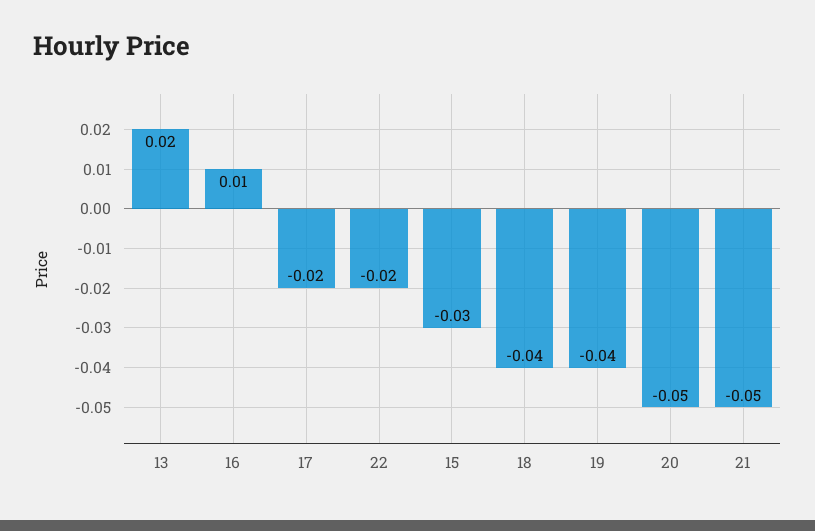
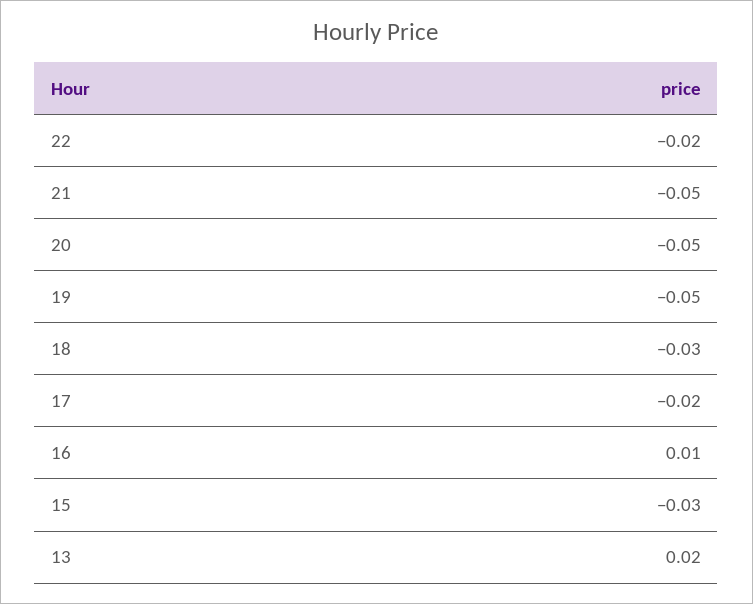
18: -0.04 -> -0.03
19: -0.04 -> -0.05

